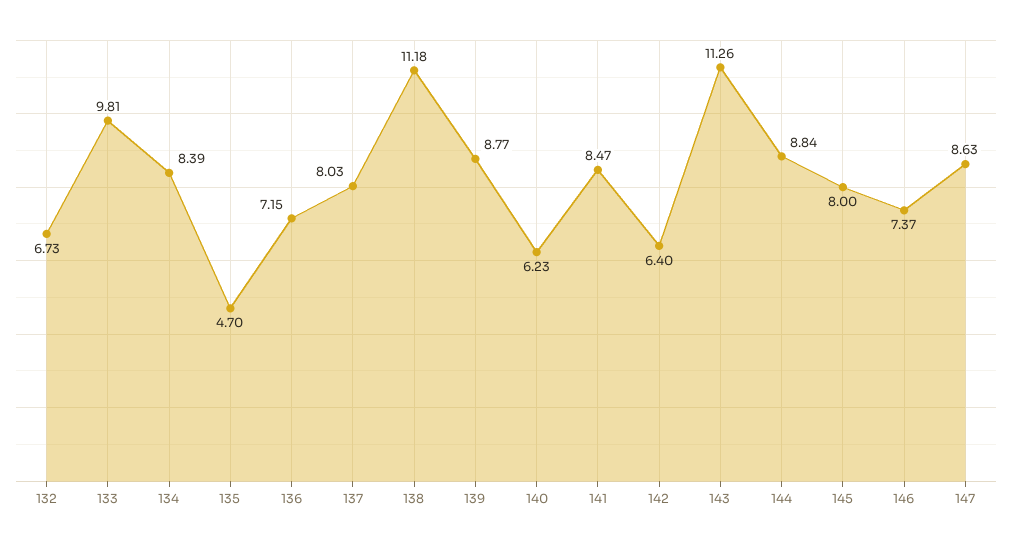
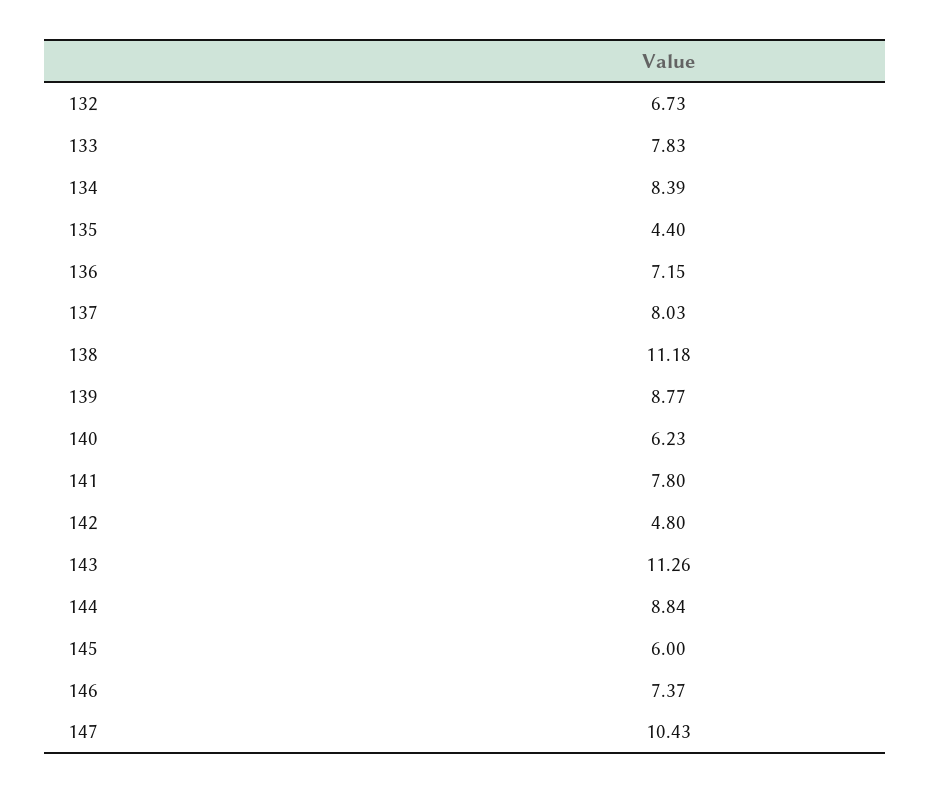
133: 9.81 -> 7.83
135: 4.7 -> 4.4
141: 8.47 -> 7.8
142: 6.4 -> 4.8
145: 8 -> 6
147: 8.63 -> 10.43

